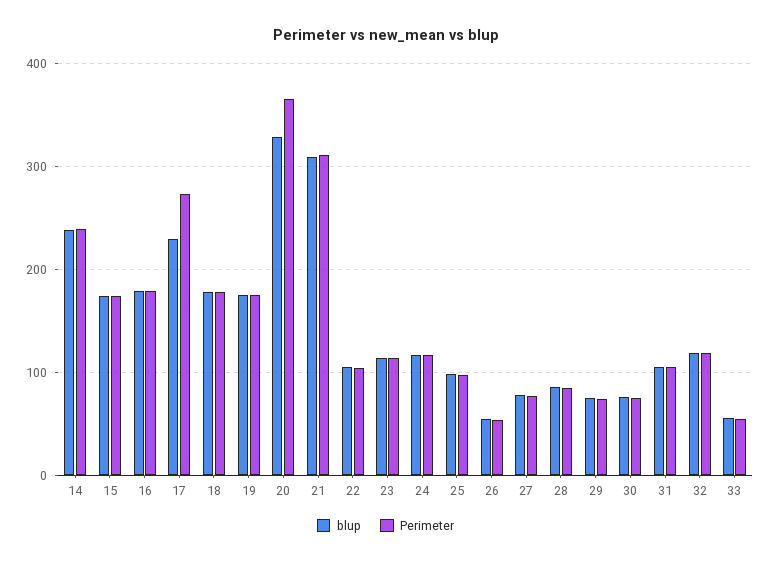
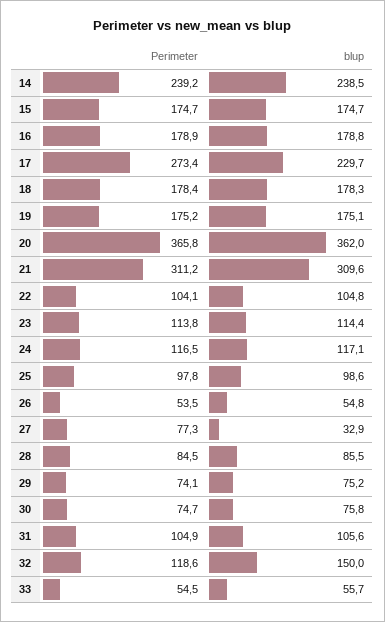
blup, 20: 330 -> 362
blup, 27: 80 -> 32.9
blup, 32: 120 -> 150

